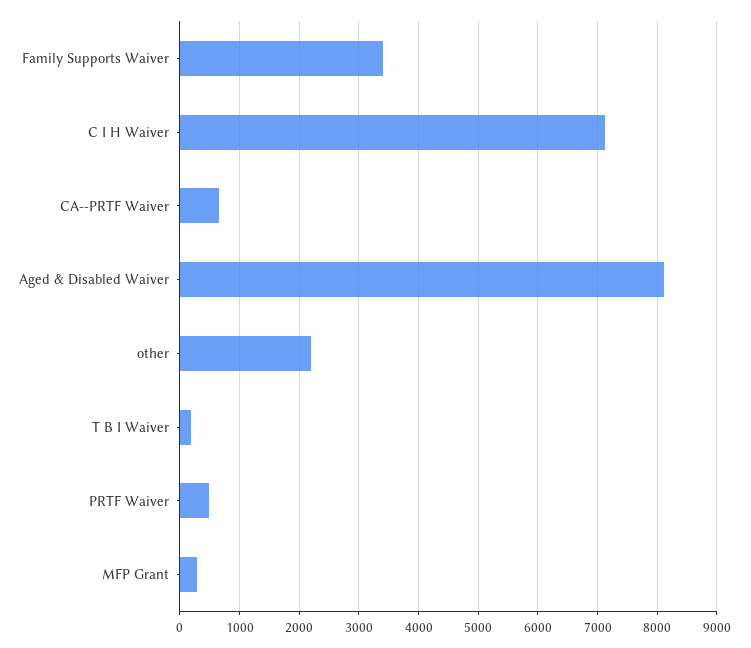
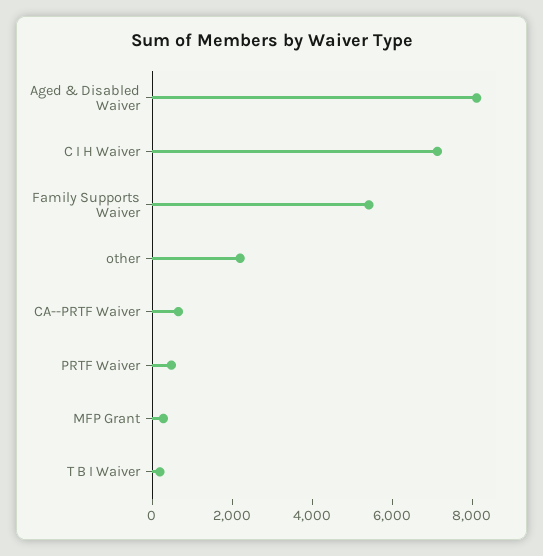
Family Supports Waiver: 3400 -> 5500

